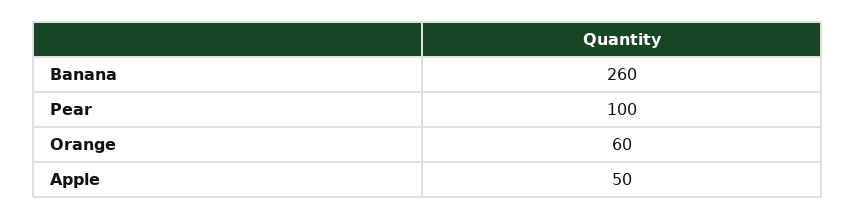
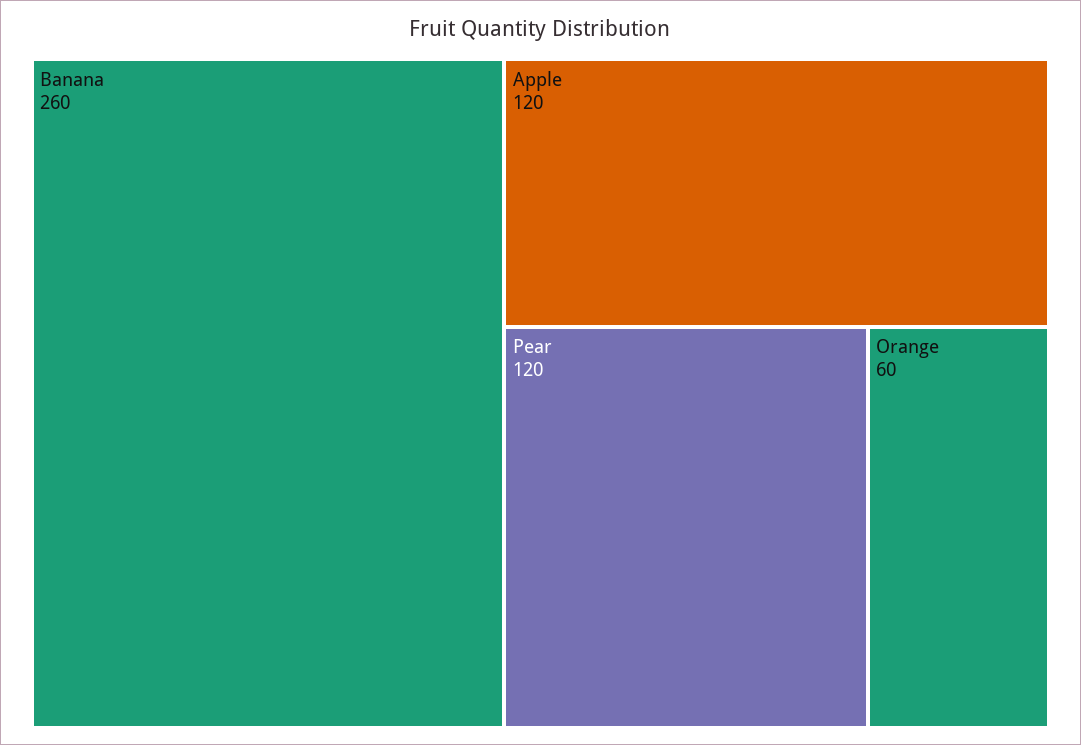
Pear: 100 -> 120
Apple: 50 -> 120

